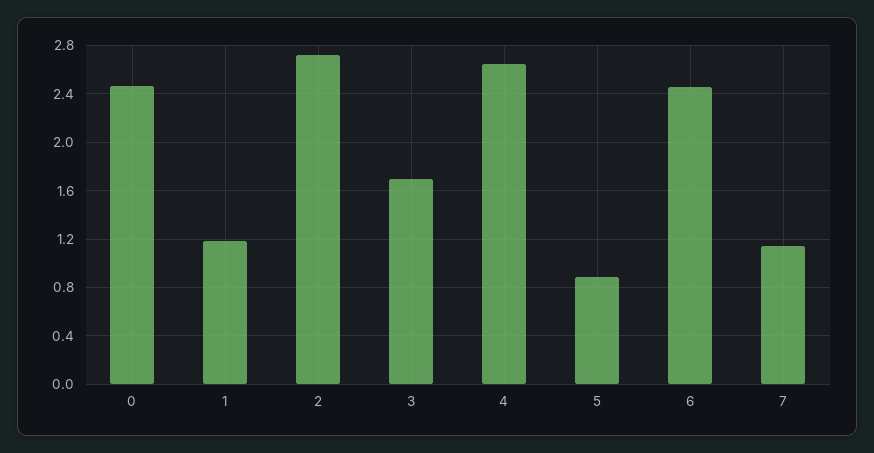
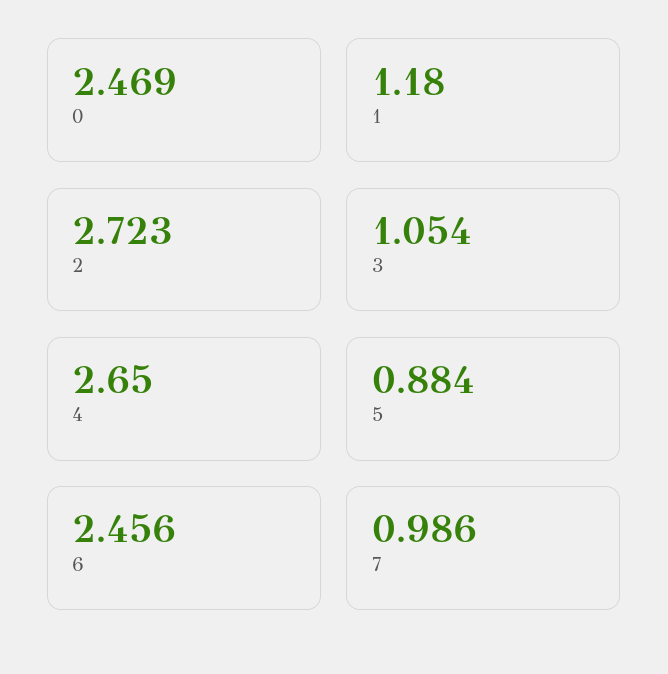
3: 1.7 -> 1.054
7: 1.15 -> 0.986

